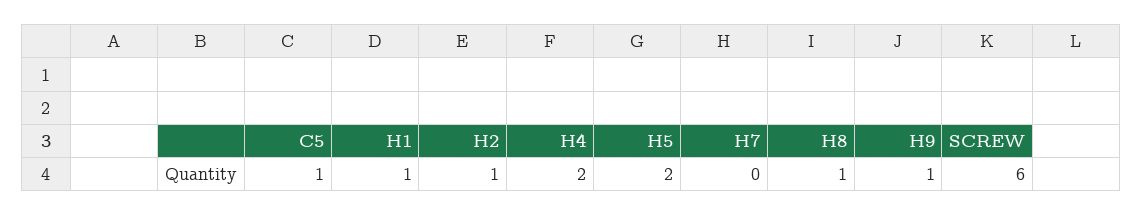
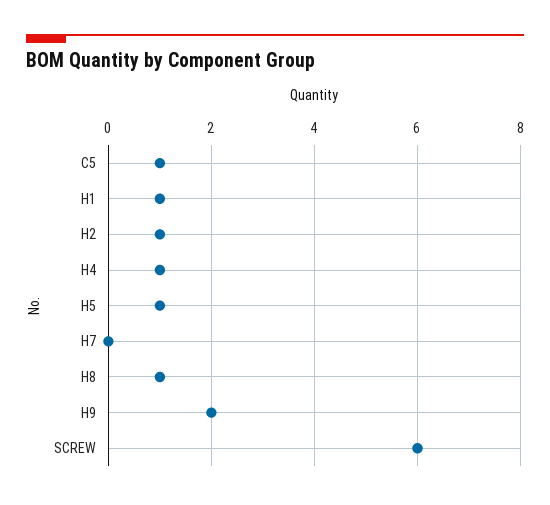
H4: 2 -> 1
H5: 2 -> 1
H9: 1 -> 2

